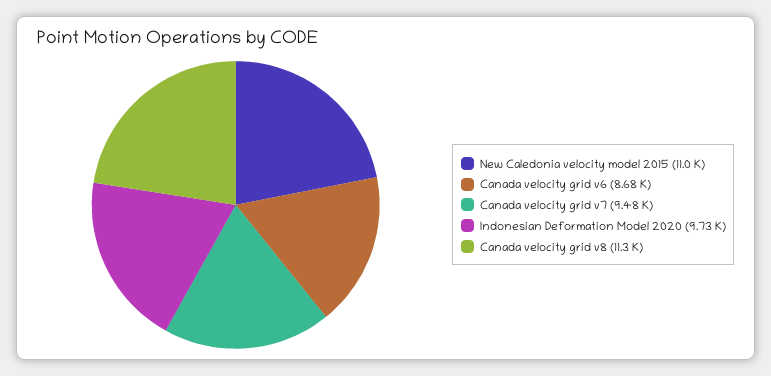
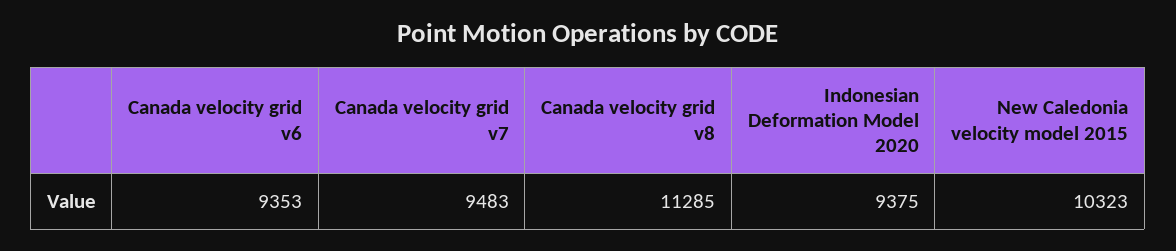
New Caledonia velocity model 2015: 11000 -> 10323
Canada velocity grid v6: 8680 -> 9353
Indonesian Deformation Model 2020: 9730 -> 9375

